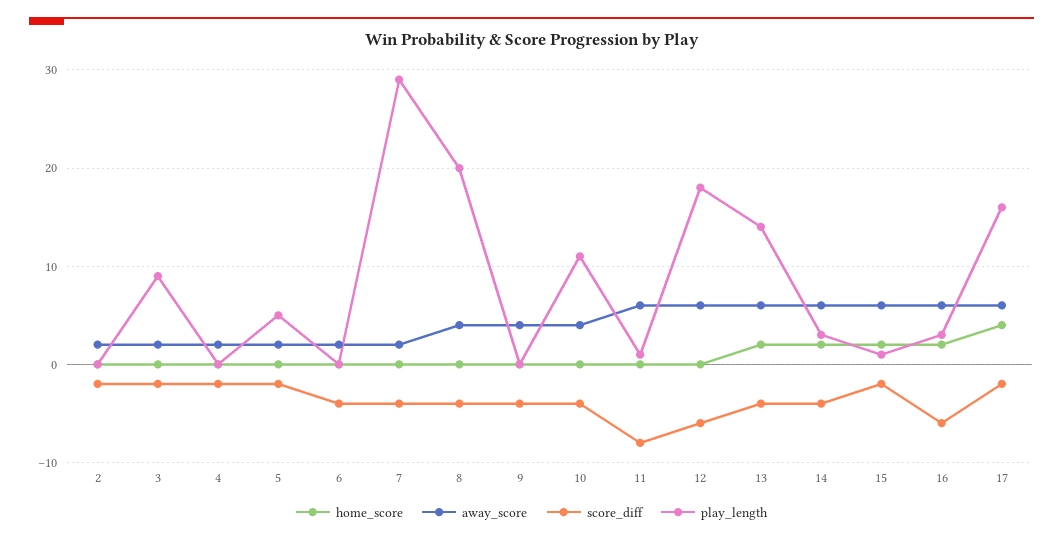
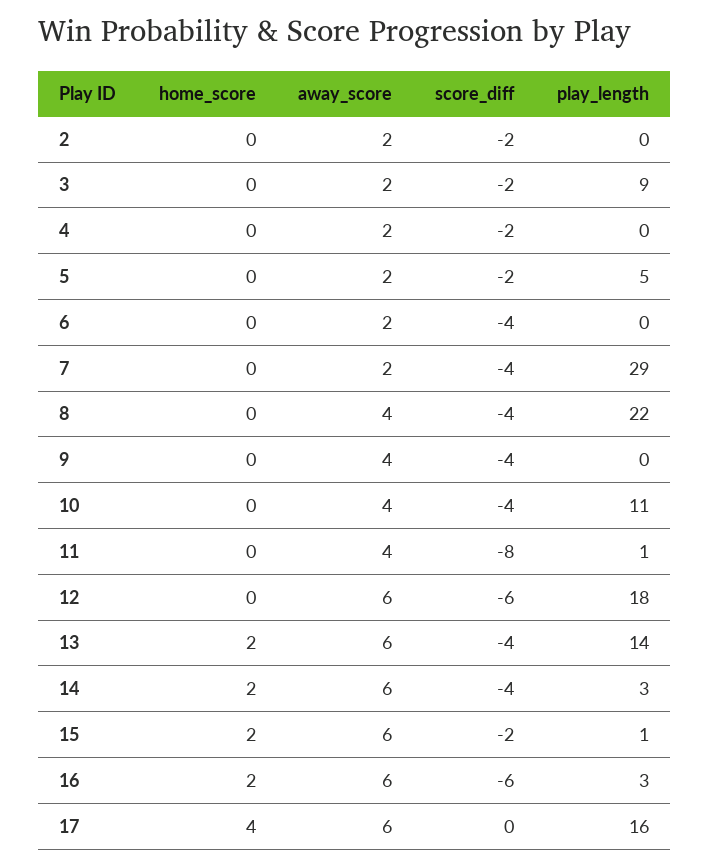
play_length, 8: 20 -> 22
away_score, 11: 6 -> 4
score_diff, 17: -2 -> 0

